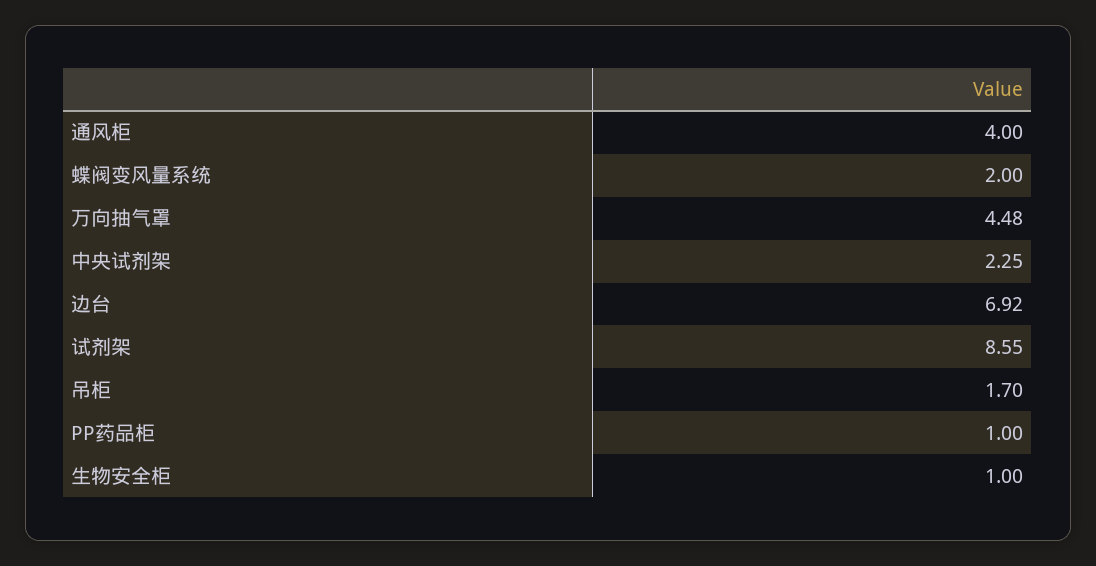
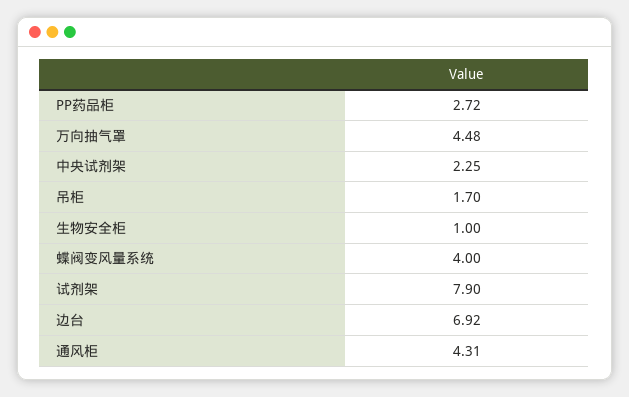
通风柜: 4 -> 4.31
蝶阀变风量系统: 2 -> 4
试剂架: 8.55 -> 7.9
PP药品柜: 1 -> 2.72

